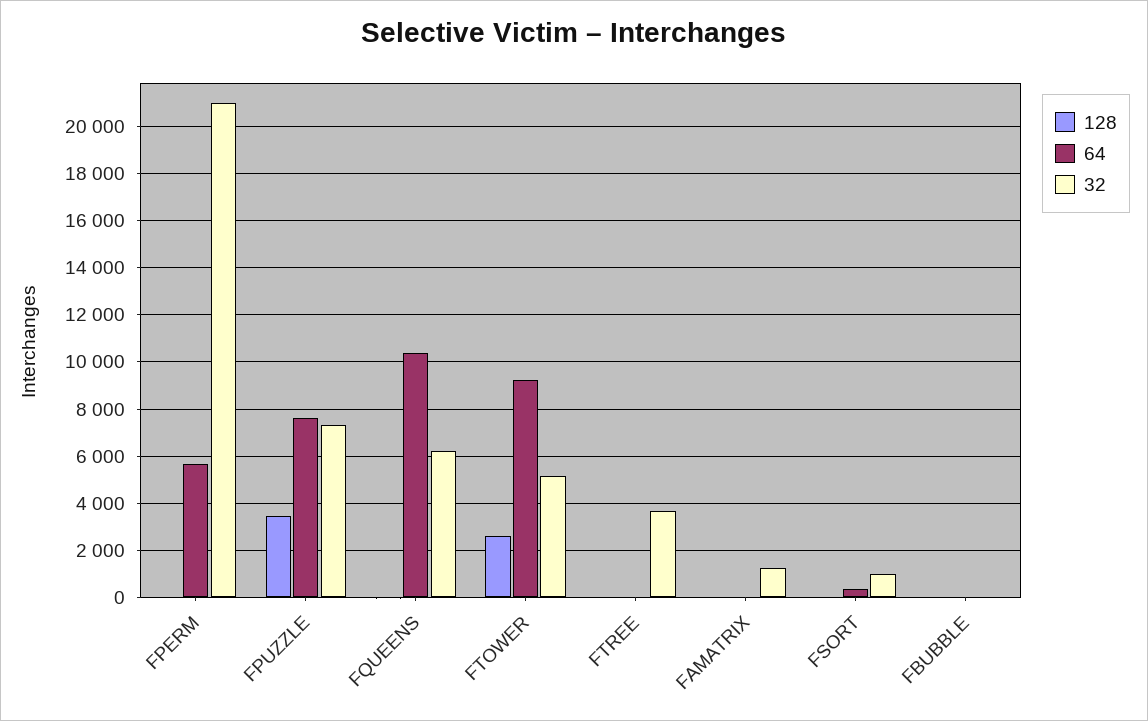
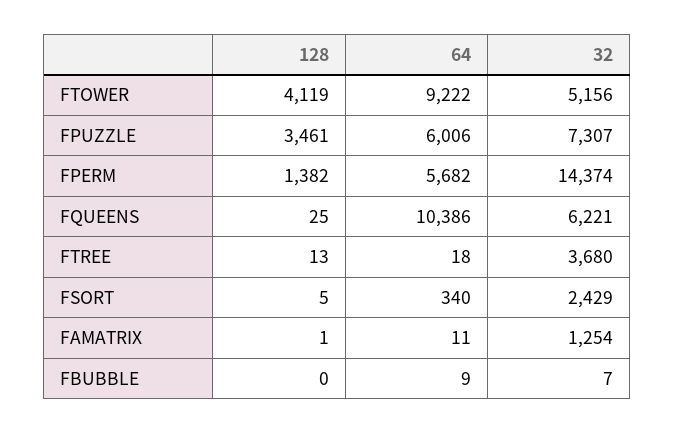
128, FPERM: 0 -> 1382
32, FPERM: 21000 -> 14374
64, FPUZZLE: 7500 -> 6006
128, FTOWER: 2500 -> 4119
32, FSORT: 1000 -> 2429

